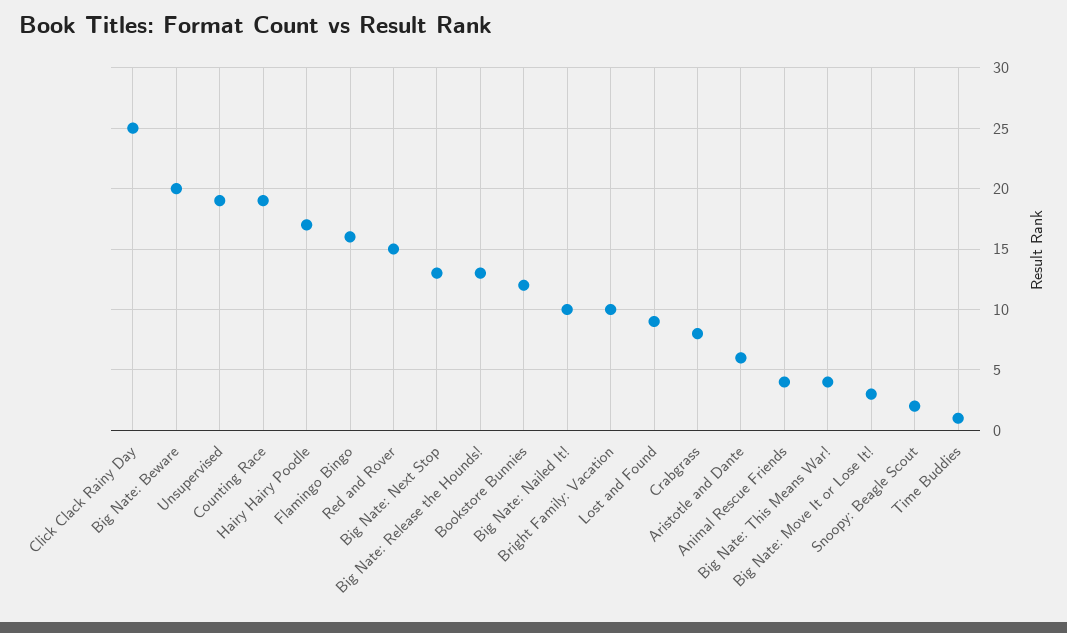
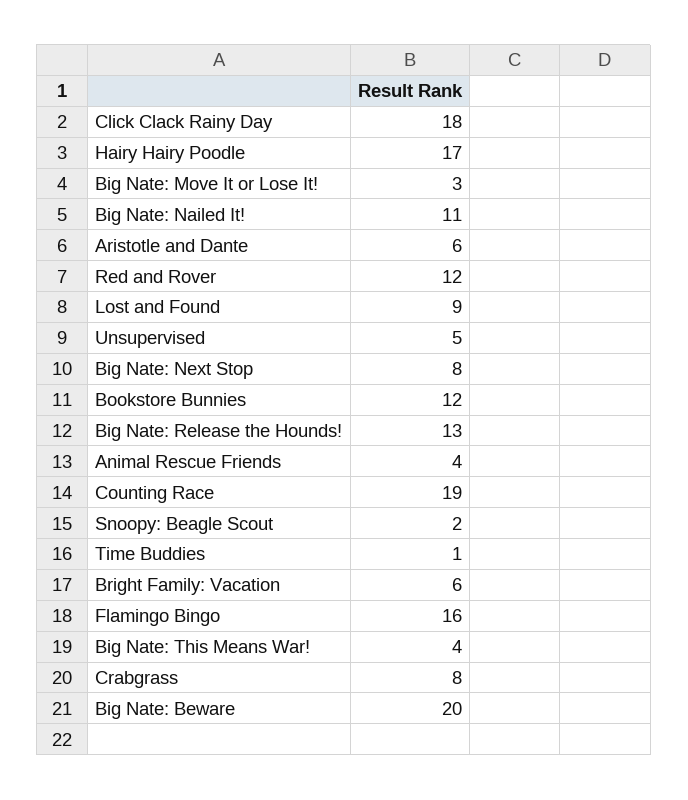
Click Clack Rainy Day: 25 -> 18
Unsupervised: 19 -> 5
Red and Rover: 15 -> 12
Big Nate: Next Stop: 13 -> 8
Big Nate: Nailed It!: 10 -> 11
Bright Family: Vacation: 10 -> 6

